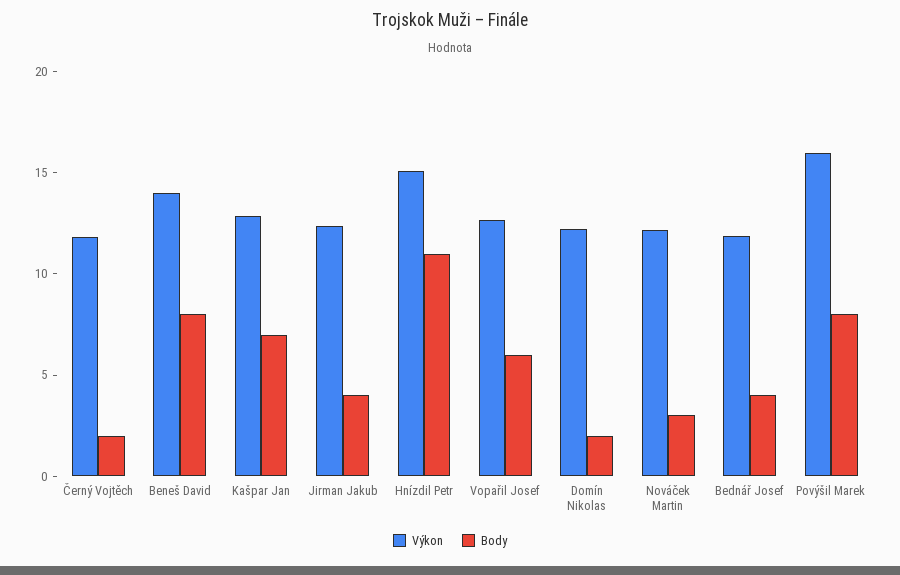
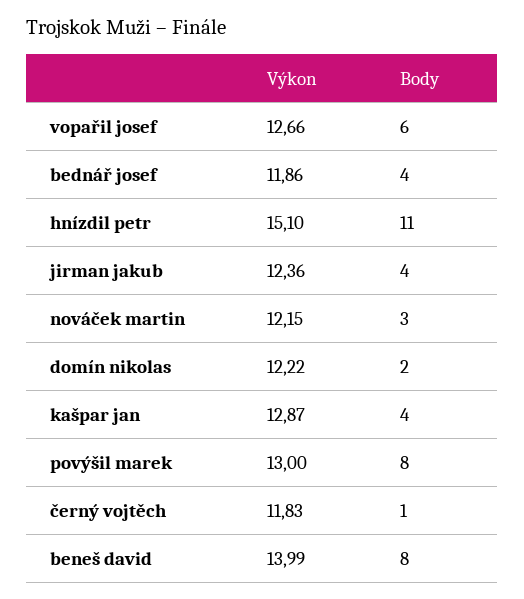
Body, Černý Vojtěch: 2 -> 1
Body, Kašpar Jan: 7 -> 4
Výkon, Povýšil Marek: 16 -> 13

